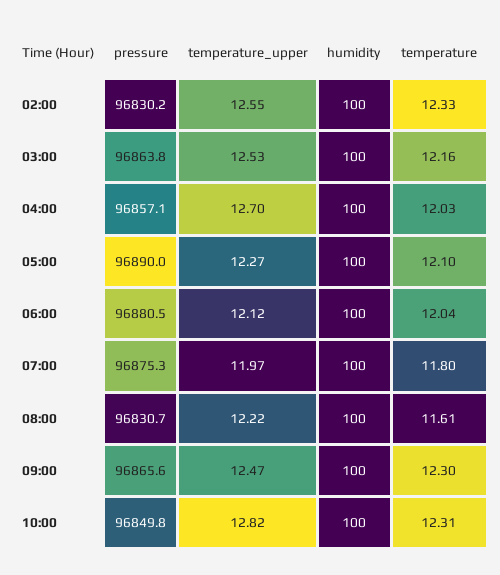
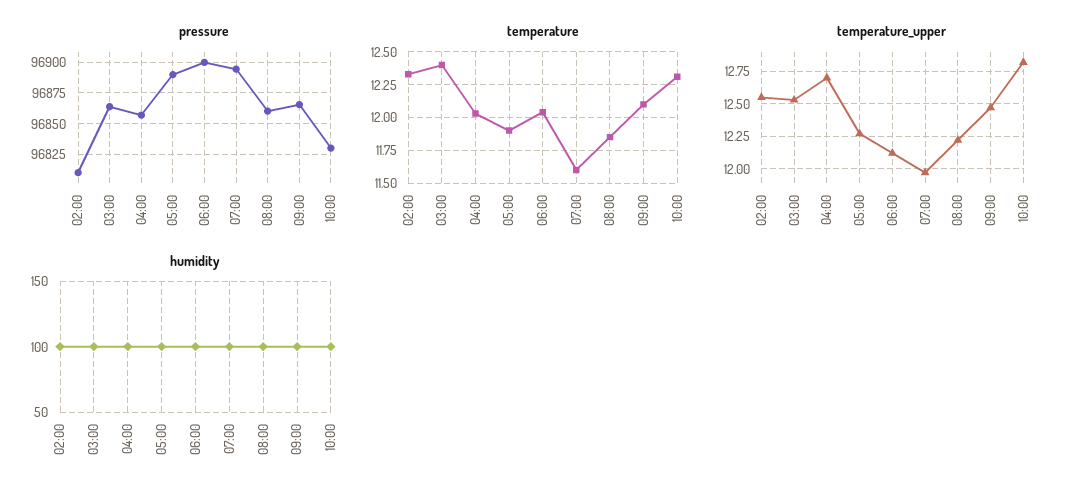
pressure, 02:00: 96830.2 -> 96810
temperature, 03:00: 12.16 -> 12.4
temperature, 05:00: 12.1 -> 11.9
pressure, 06:00: 96880.5 -> 96900
pressure, 07:00: 96875.3 -> 96895
temperature, 07:00: 11.8 -> 11.6
pressure, 08:00: 96830.7 -> 96860
temperature, 08:00: 11.61 -> 11.85
temperature, 09:00: 12.3 -> 12.1
pressure, 10:00: 96849.8 -> 96830

